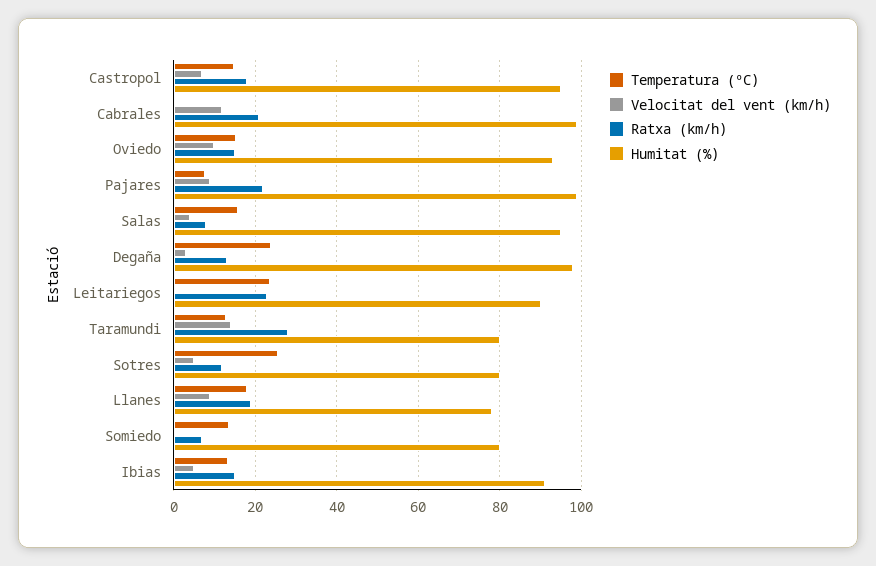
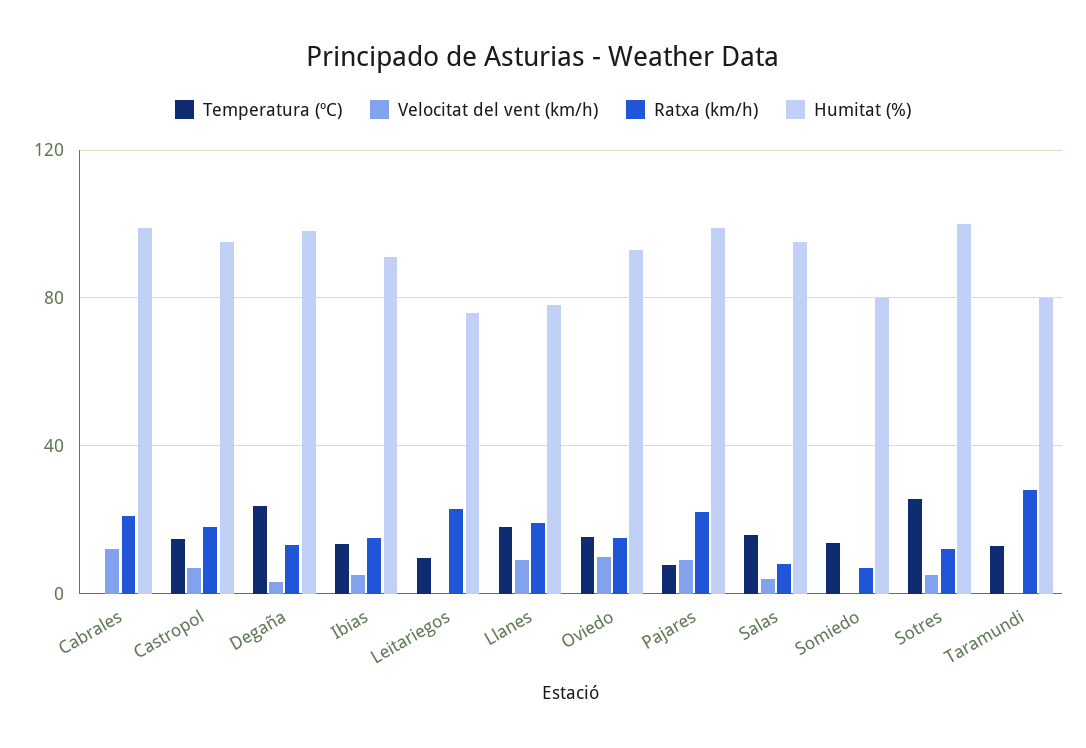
Temperatura (ºC), Leitariegos: 24 -> 10
Humitat (%), Leitariegos: 90 -> 75
Velocitat del vent (km/h), Taramundi: 14 -> 0
Humitat (%), Sotres: 80 -> 100

